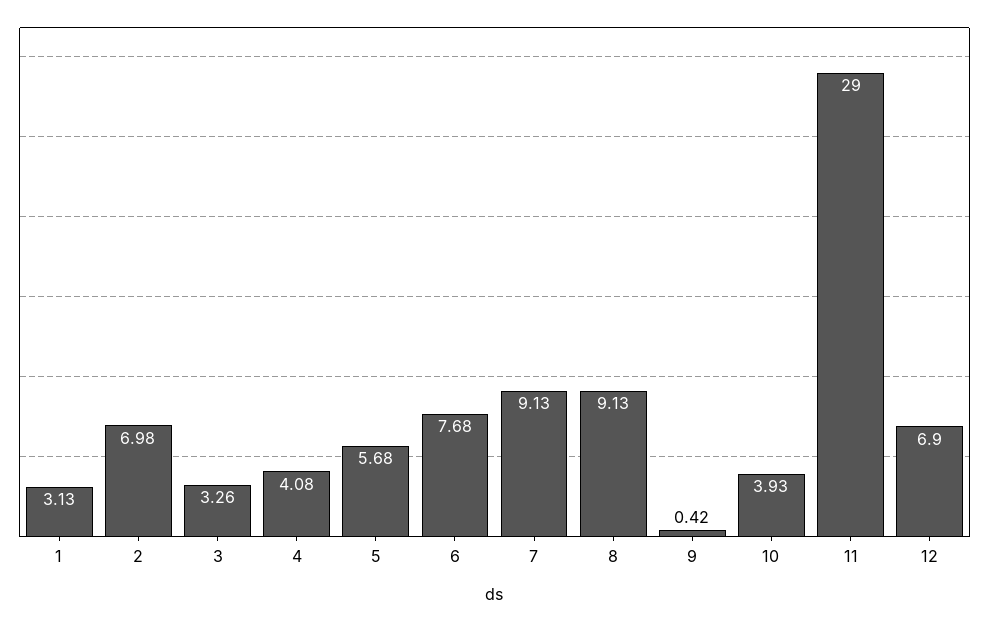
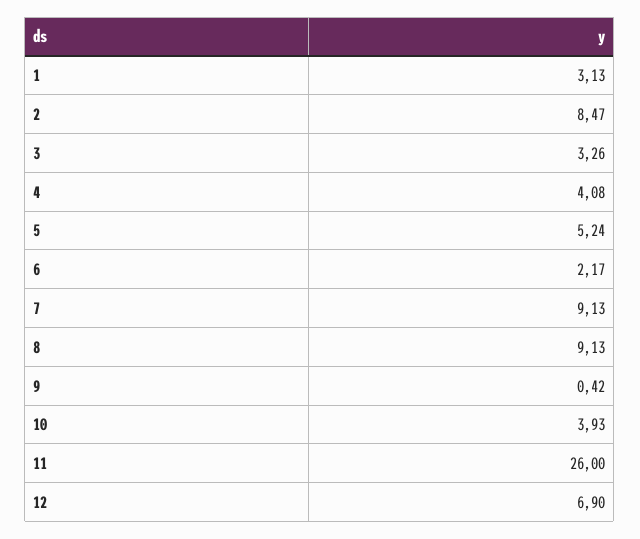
2: 6.98 -> 8.47
5: 5.68 -> 5.24
6: 7.68 -> 2.17
11: 29 -> 26

